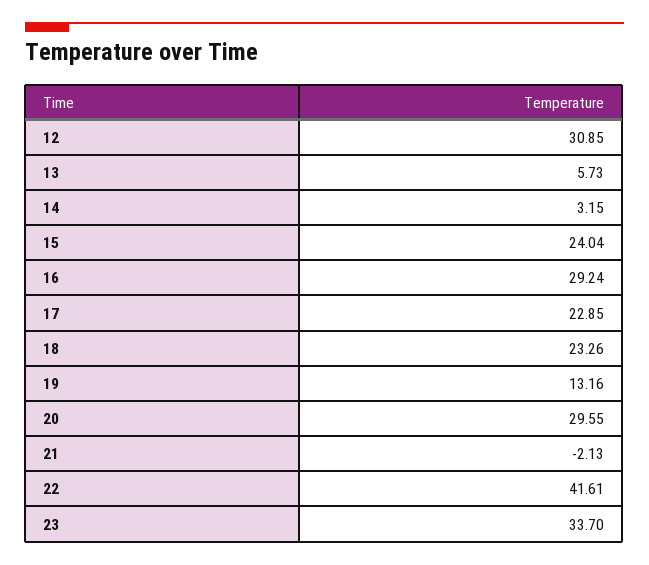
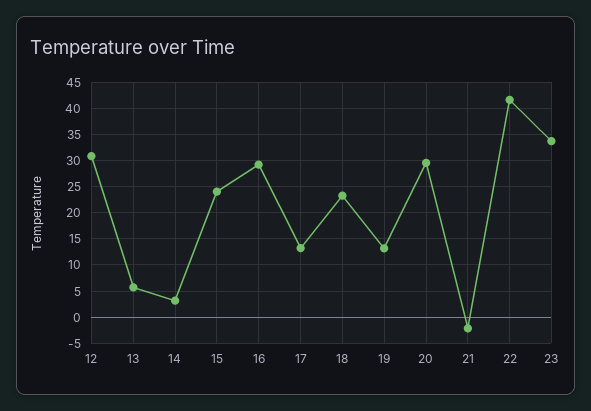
17: 22.85 -> 12.5

